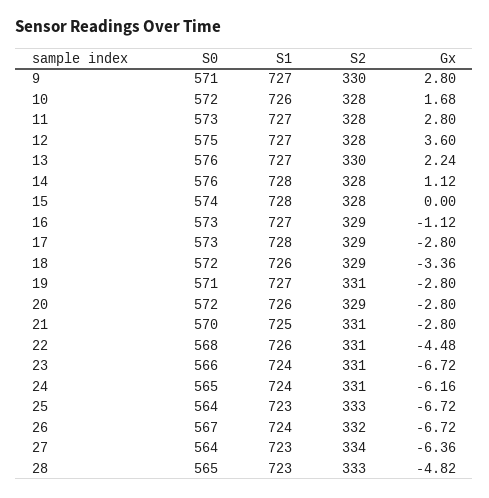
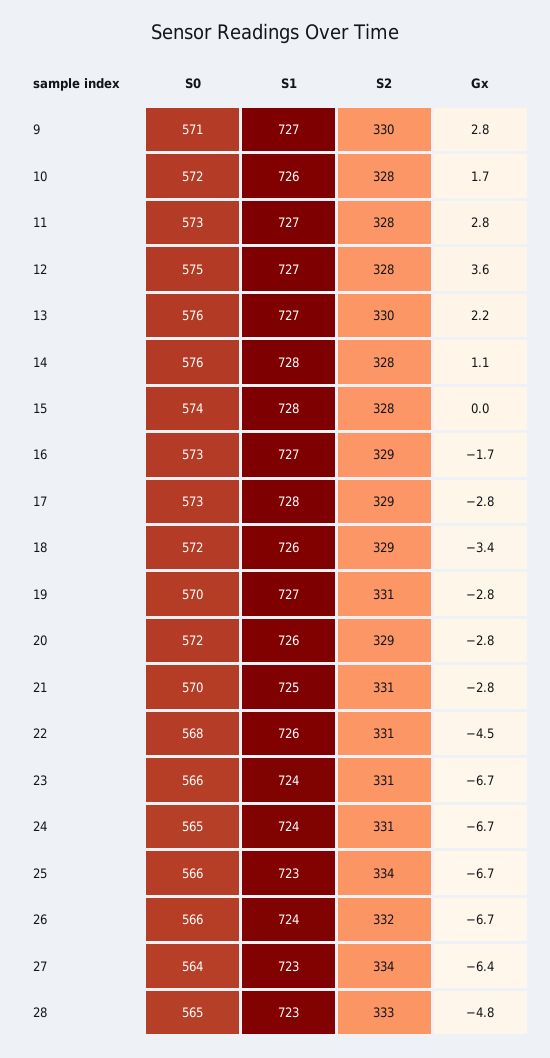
Gx, 16: -1.12 -> -1.7
S0, 19: 571 -> 570
Gx, 24: -6.16 -> -6.7
S0, 25: 564 -> 566
S2, 25: 333 -> 334
S0, 26: 567 -> 566

